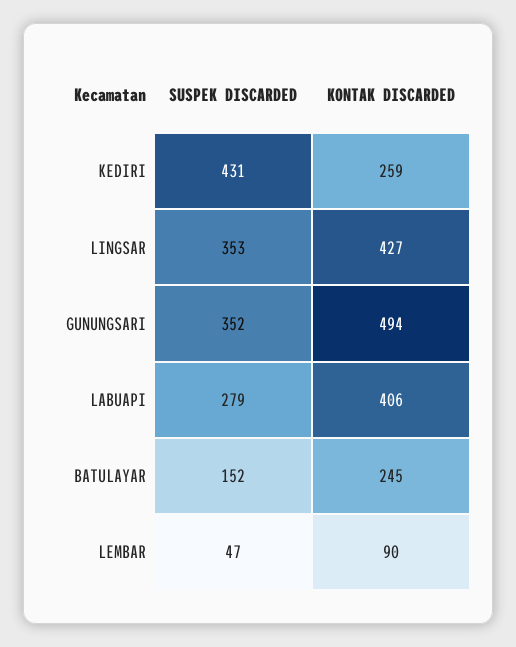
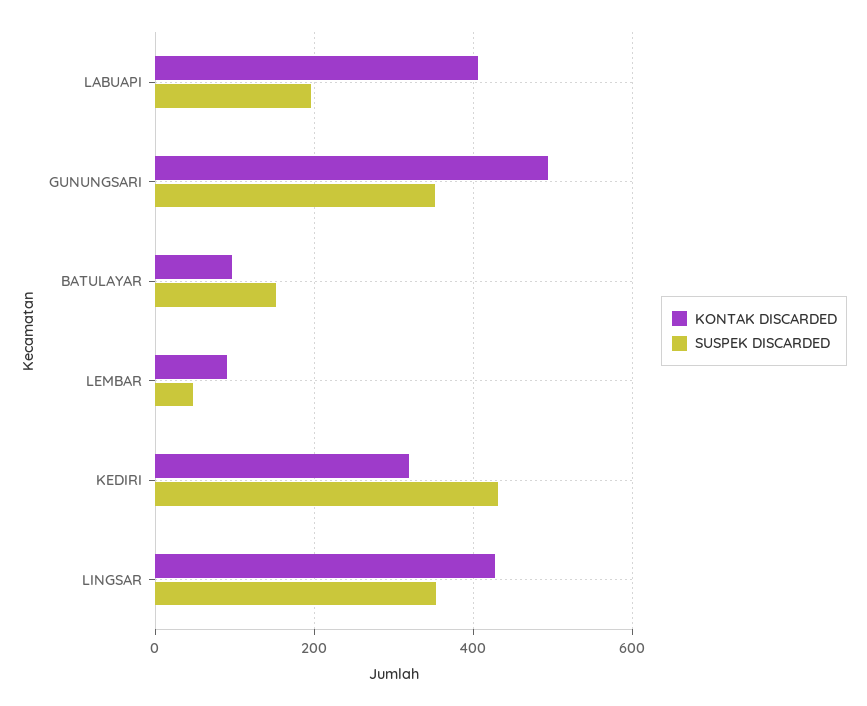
KONTAK DISCARDED, KEDIRI: 259 -> 320
SUSPEK DISCARDED, LABUAPI: 279 -> 200
KONTAK DISCARDED, BATULAYAR: 245 -> 100

